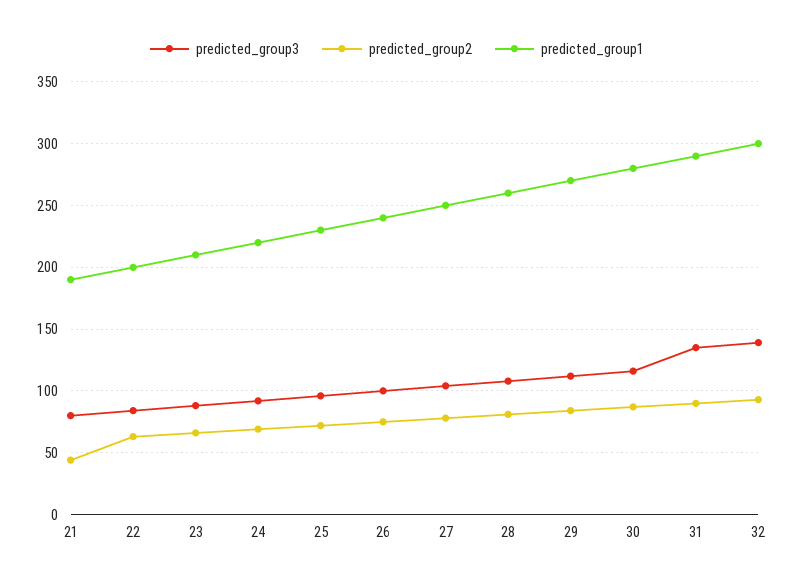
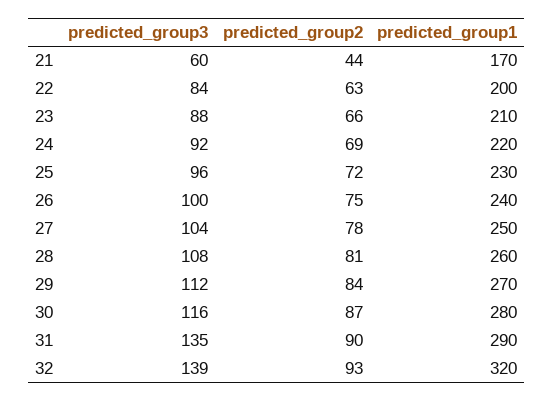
predicted_group3, 21: 80 -> 60
predicted_group1, 21: 190 -> 170
predicted_group1, 32: 300 -> 320

